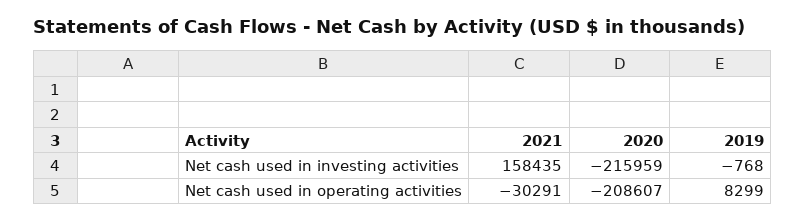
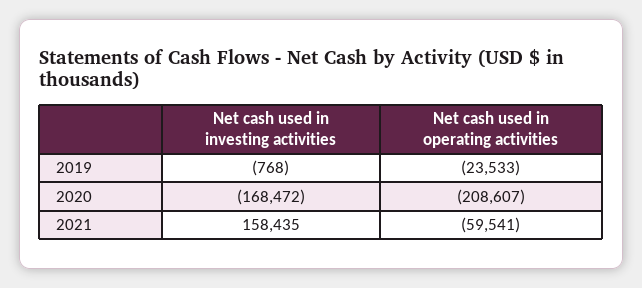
2020, Net cash used in investing activities: -215959 -> -168472
2021, Net cash used in operating activities: -30291 -> -59541
2019, Net cash used in operating activities: 8299 -> -23533

